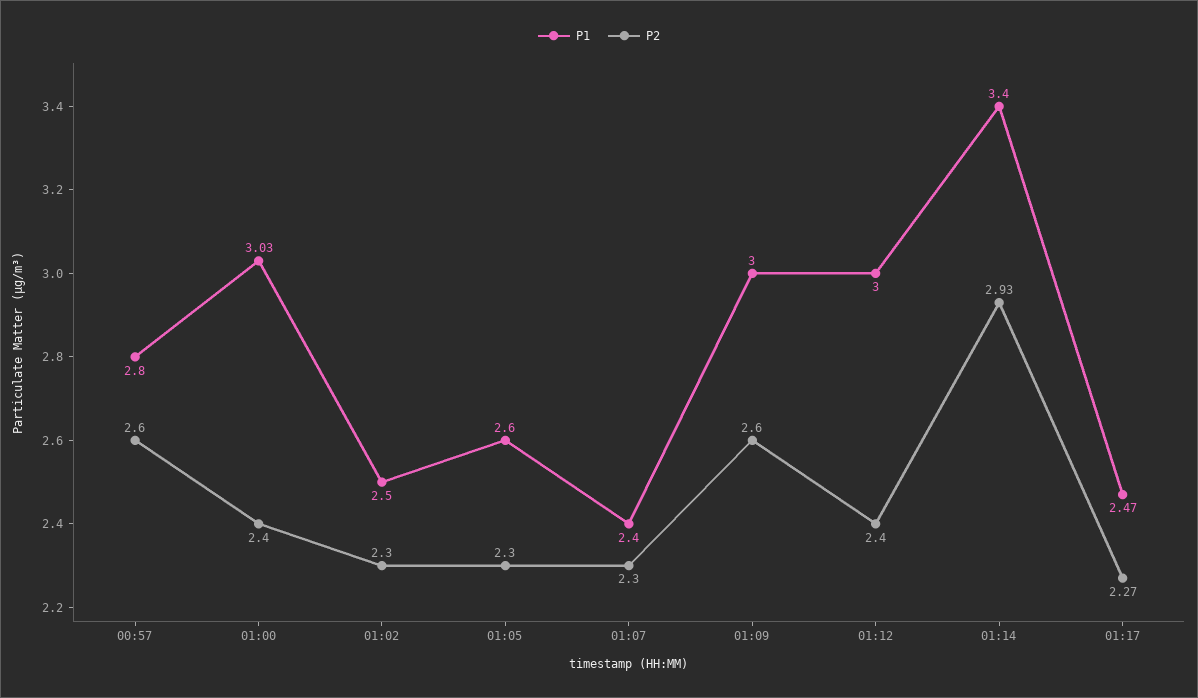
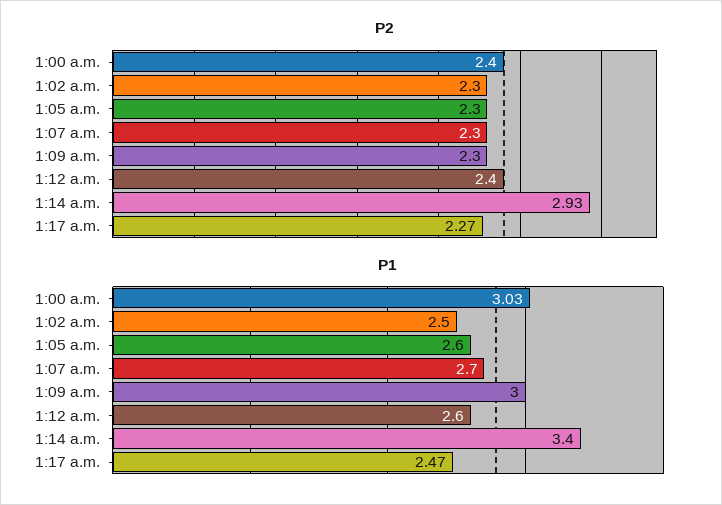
P1, 00:57: 2.8 -> none
P2, 00:57: 2.6 -> none
P1, 01:07: 2.4 -> 2.7
P2, 01:09: 2.6 -> 2.3
P1, 01:12: 3 -> 2.6

